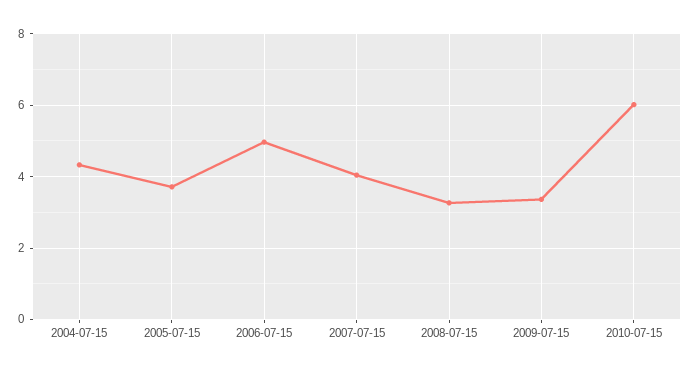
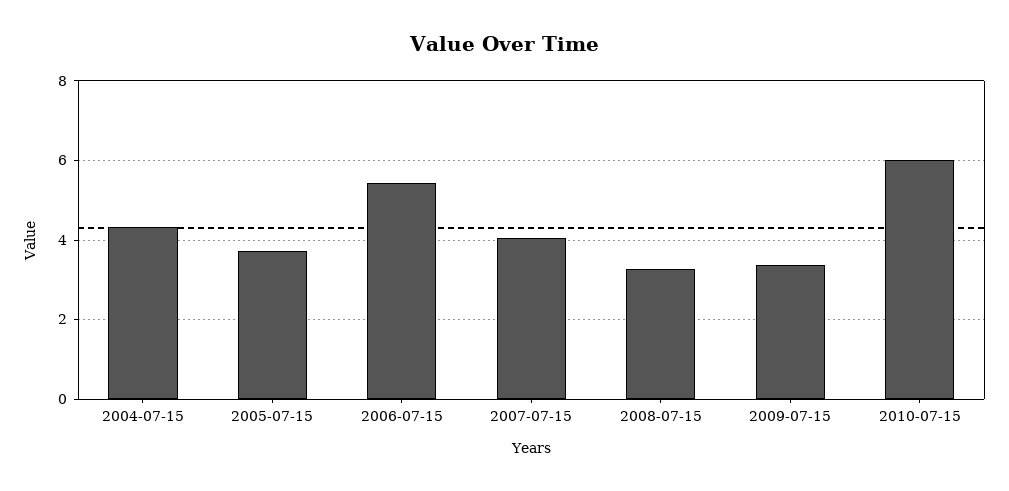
2006-07-15: 5 -> 5.4

